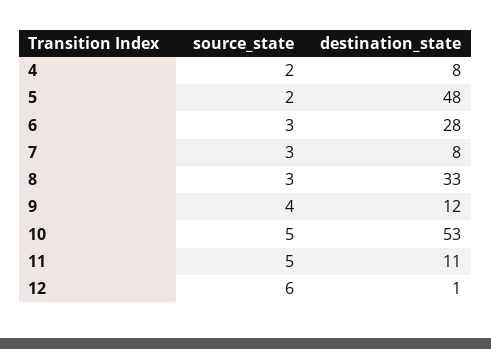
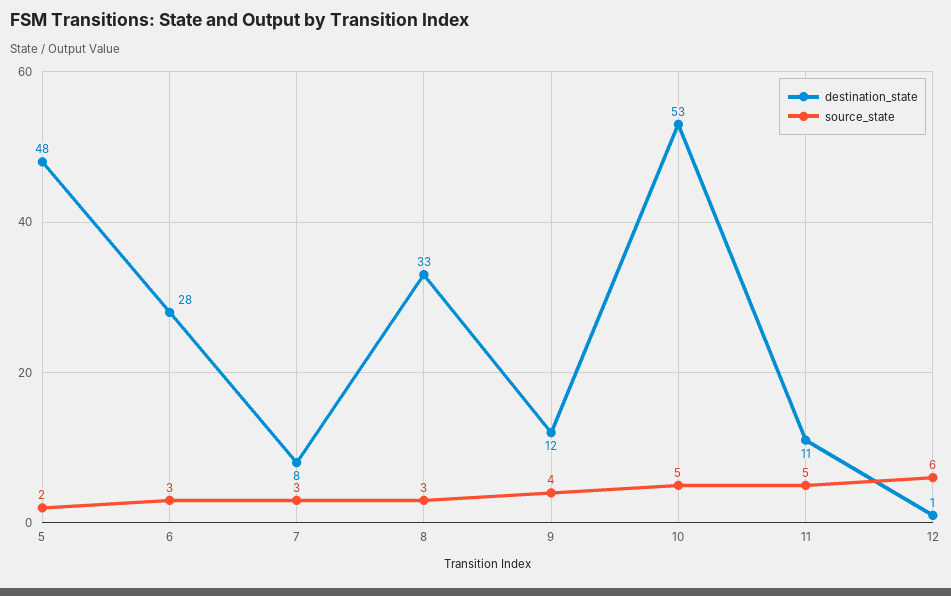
source_state, 4: 2 -> none
destination_state, 4: 8 -> none

